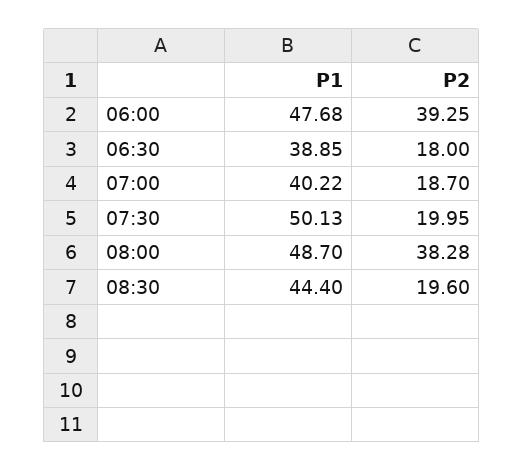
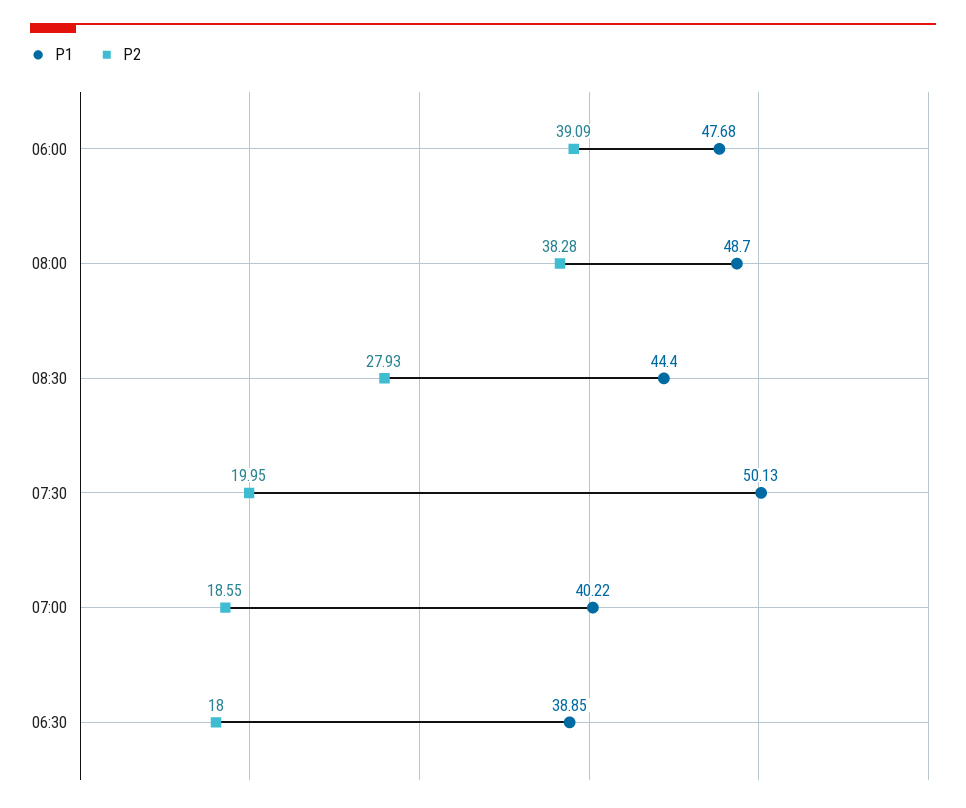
P2, 06:00: 39.25 -> 39.09
P2, 07:00: 18.7 -> 18.55
P2, 08:30: 19.6 -> 27.93

